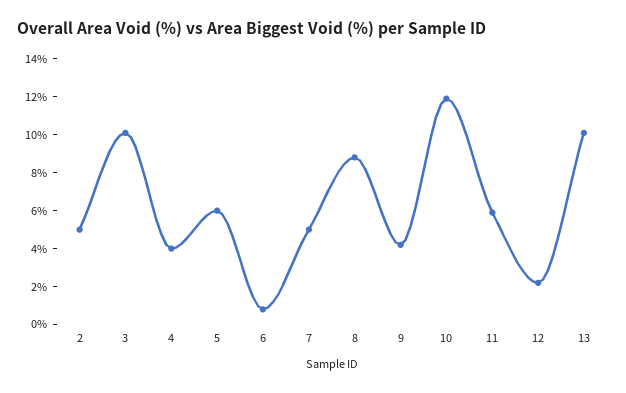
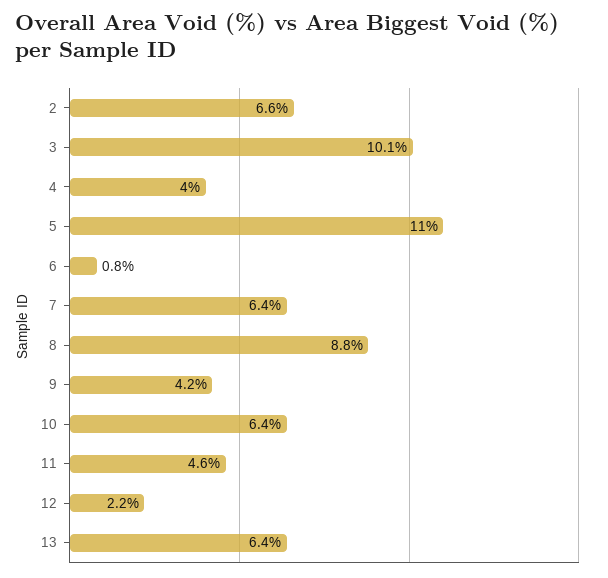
2: 5 -> 6.6
5: 6 -> 11
7: 5 -> 6.4
10: 12 -> 6.4
11: 6 -> 4.6
13: 10 -> 6.4

